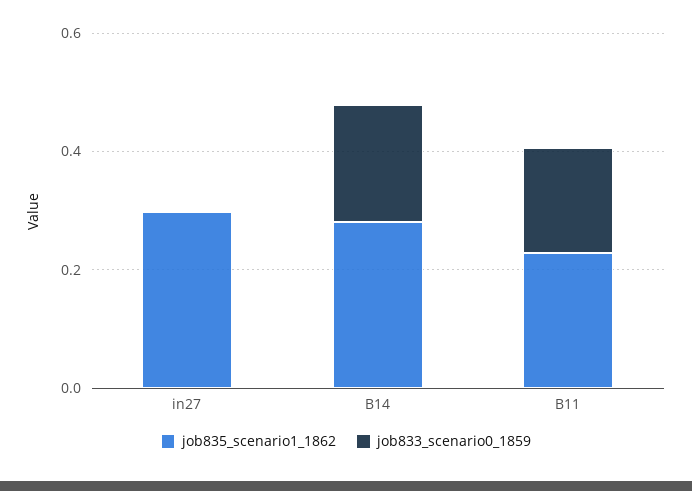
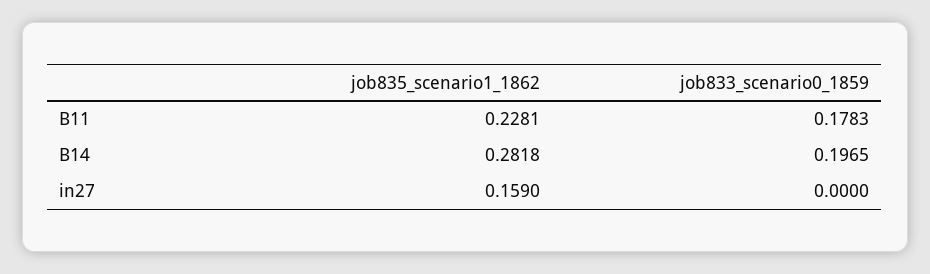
job835_scenario1_1862, in27: 0.3 -> 0.159

